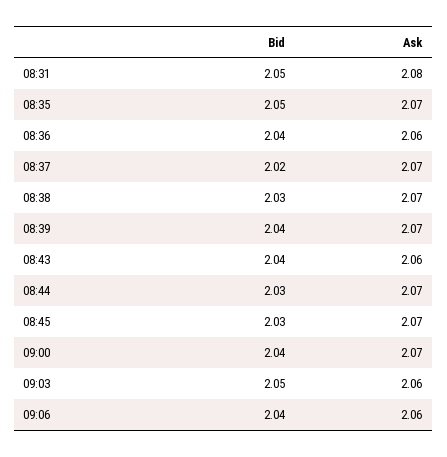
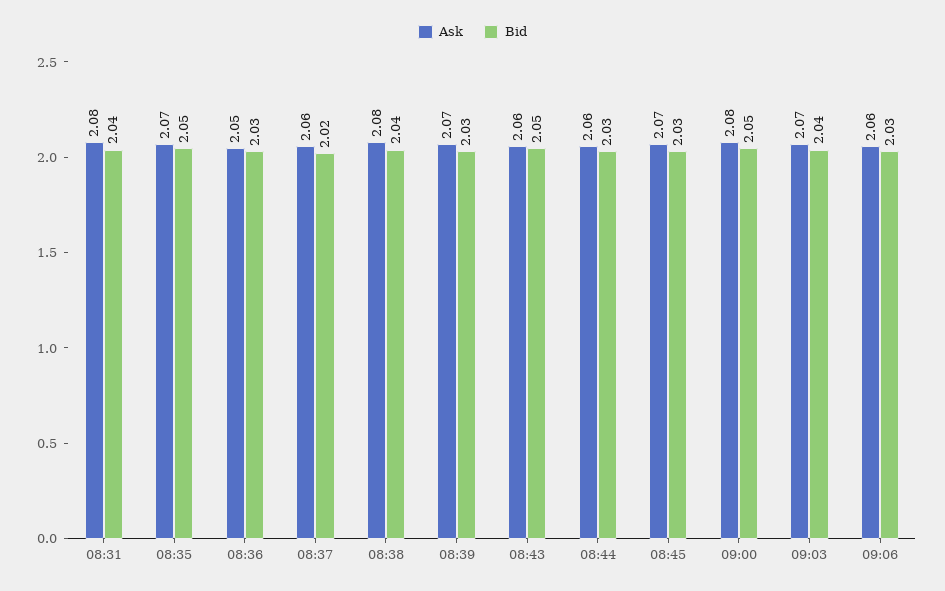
Bid, 08:31: 2.05 -> 2.04
Bid, 08:36: 2.04 -> 2.03
Ask, 08:36: 2.06 -> 2.05
Ask, 08:37: 2.07 -> 2.06
Bid, 08:38: 2.03 -> 2.04
Ask, 08:38: 2.07 -> 2.08
Bid, 08:39: 2.04 -> 2.03
Bid, 08:43: 2.04 -> 2.05
Ask, 08:44: 2.07 -> 2.06
Bid, 09:00: 2.04 -> 2.05
Ask, 09:00: 2.07 -> 2.08
Bid, 09:03: 2.05 -> 2.04
Ask, 09:03: 2.06 -> 2.07
Bid, 09:06: 2.04 -> 2.03

